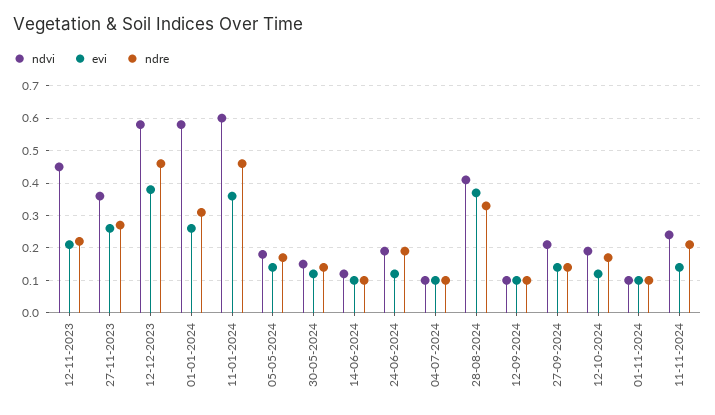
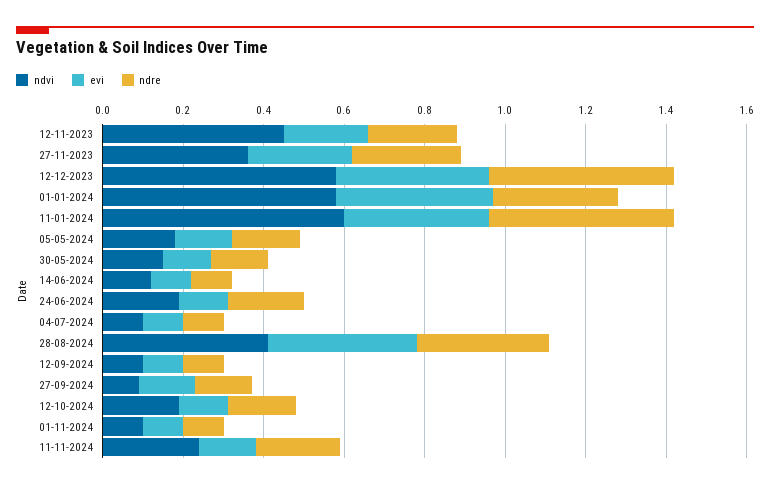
evi, 01-01-2024: 0.25 -> 0.4
ndvi, 27-09-2024: 0.2 -> 0.1

